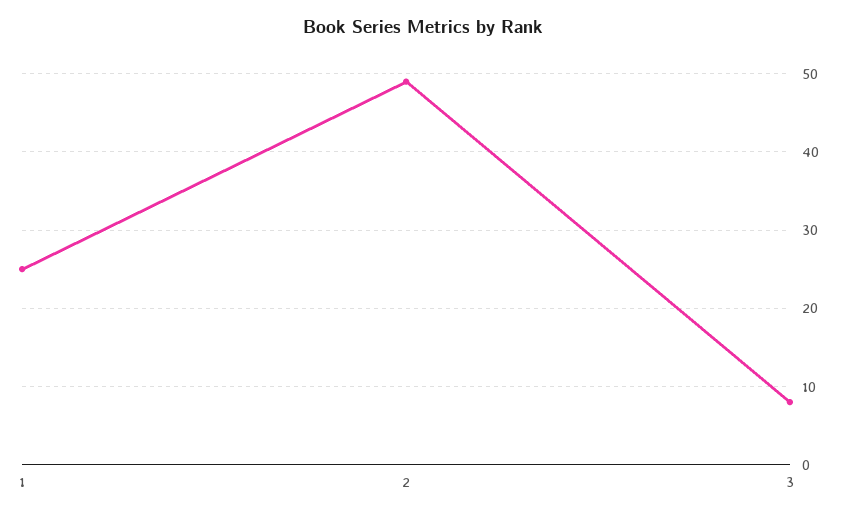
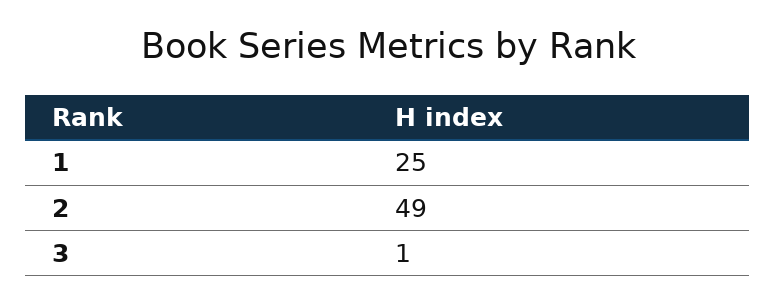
3: 8 -> 1

